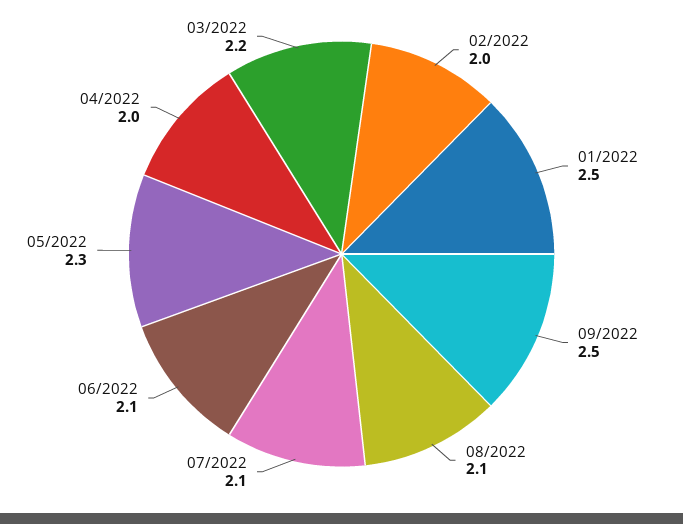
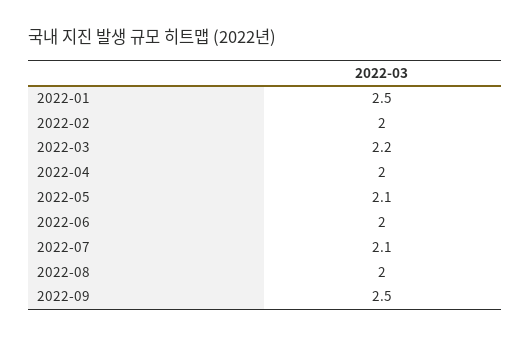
08/2022: 2.1 -> 2
06/2022: 2.1 -> 2
05/2022: 2.3 -> 2.1

